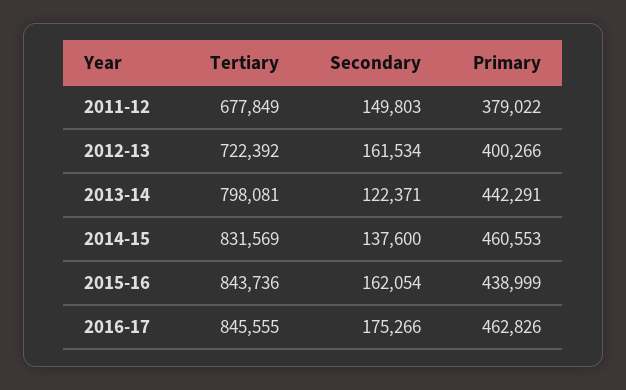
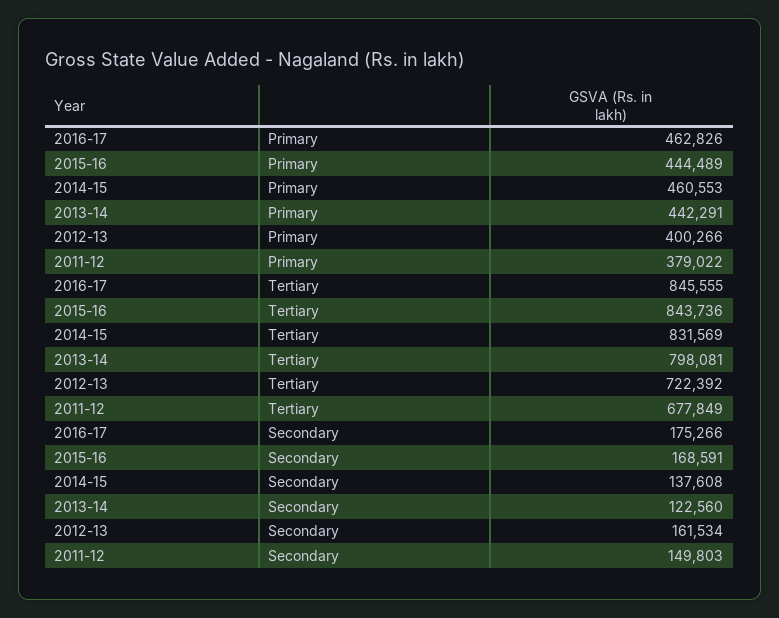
Secondary, 2013-14: 122371 -> 122560
Secondary, 2014-15: 137600 -> 137608
Secondary, 2015-16: 162054 -> 168591
Primary, 2015-16: 438999 -> 444489

